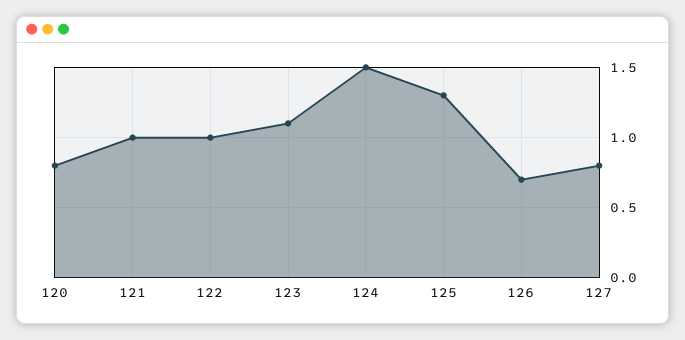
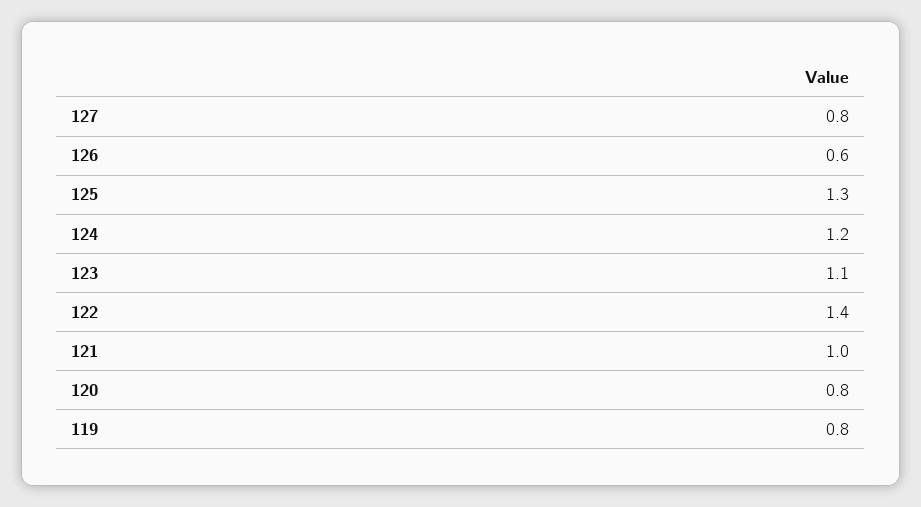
122: 1 -> 1.4
124: 1.5 -> 1.2
126: 0.7 -> 0.6
119: none -> 0.8

